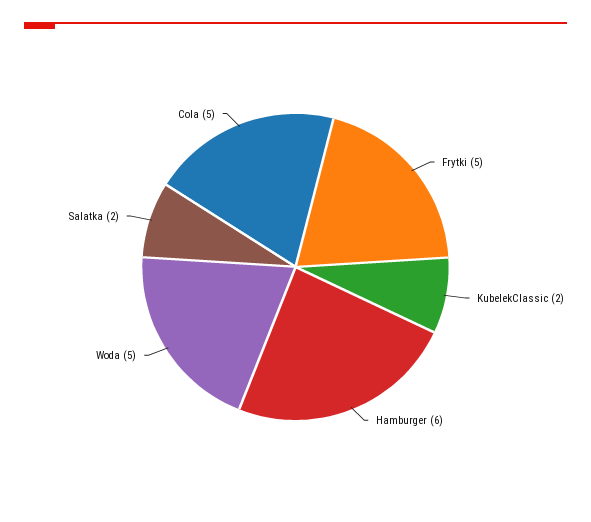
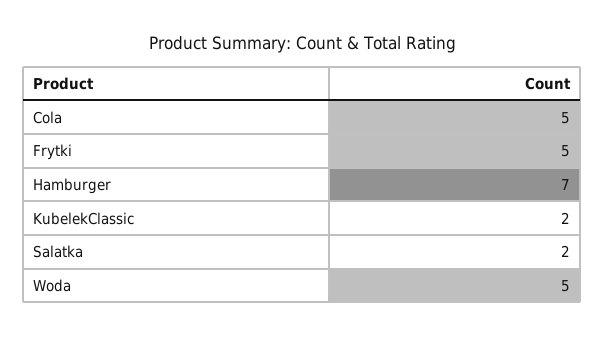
Hamburger: 6 -> 7

